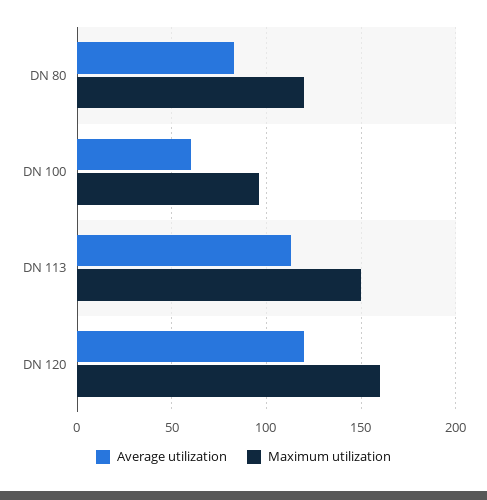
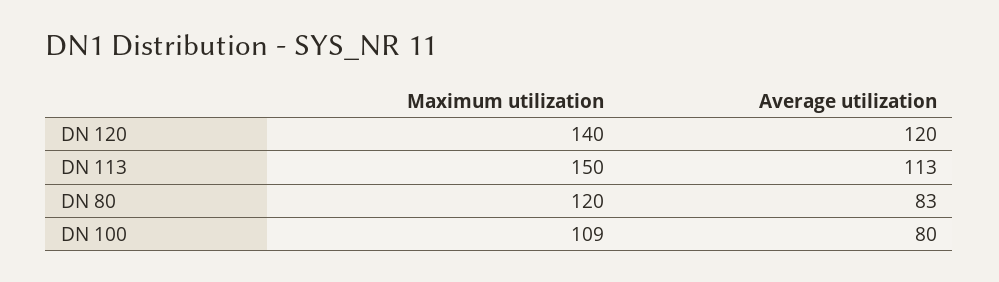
Average utilization, DN 100: 60 -> 80
Maximum utilization, DN 100: 95 -> 109
Maximum utilization, DN 120: 160 -> 140

